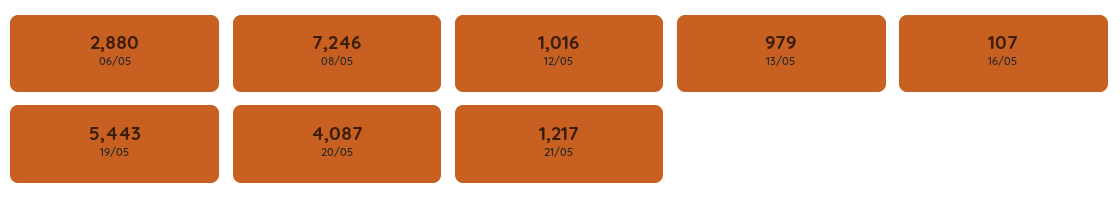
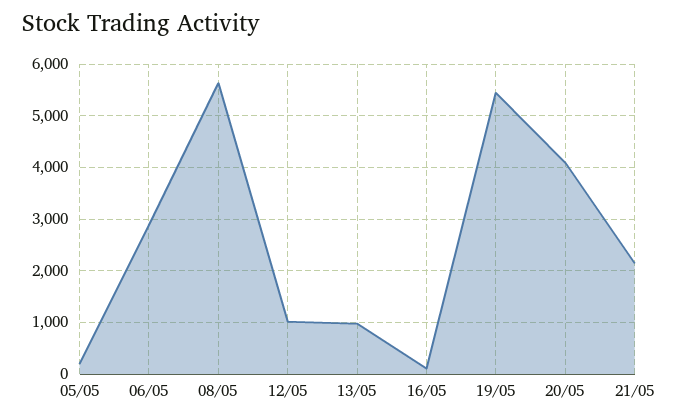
08/05: 7246 -> 5600
21/05: 1217 -> 2200
05/05: none -> 200

